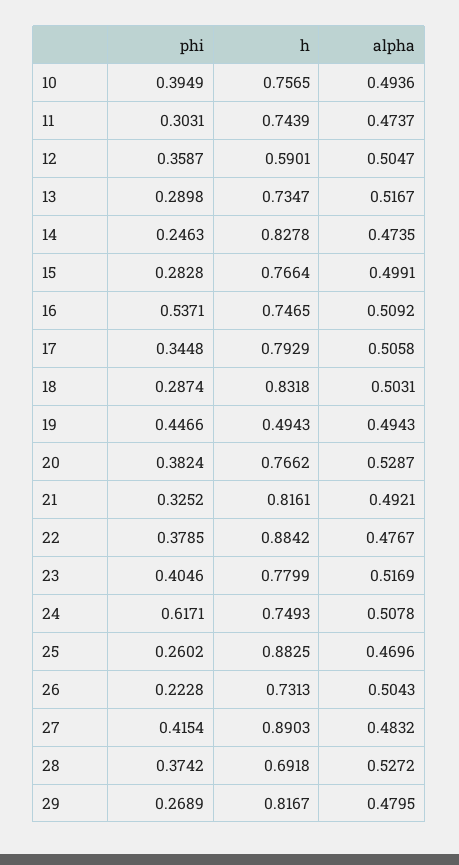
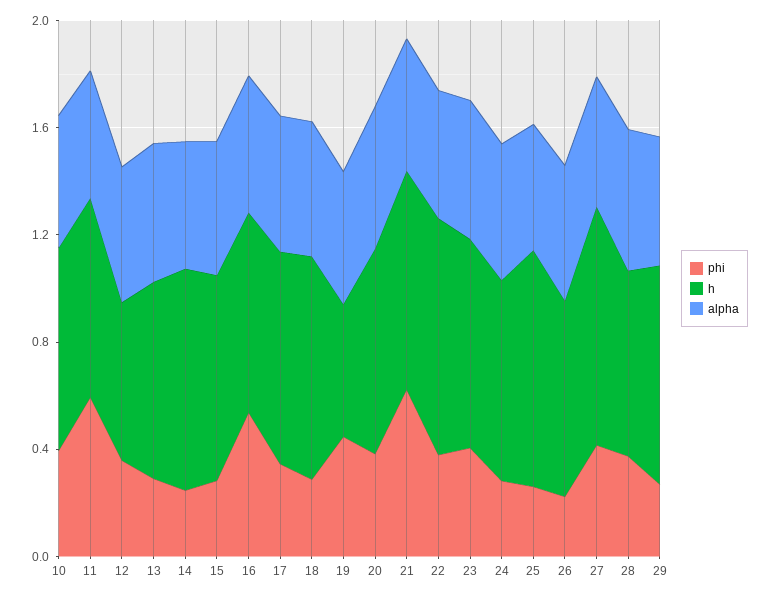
phi, 11: 0.3031 -> 0.6
phi, 21: 0.3252 -> 0.6
phi, 24: 0.6171 -> 0.3

